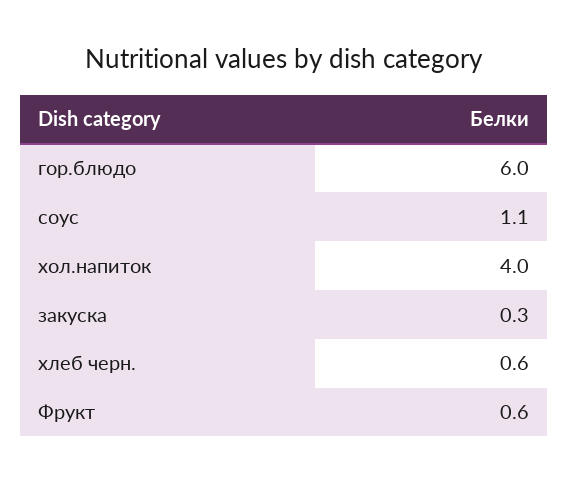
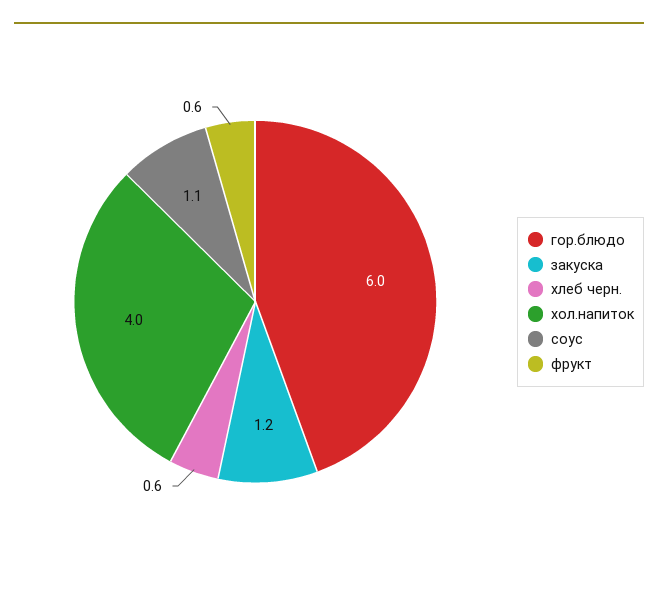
закуска: 0.3 -> 1.2

